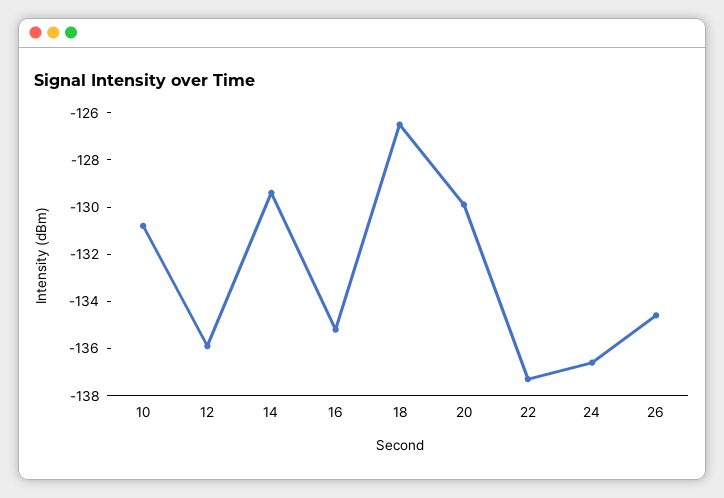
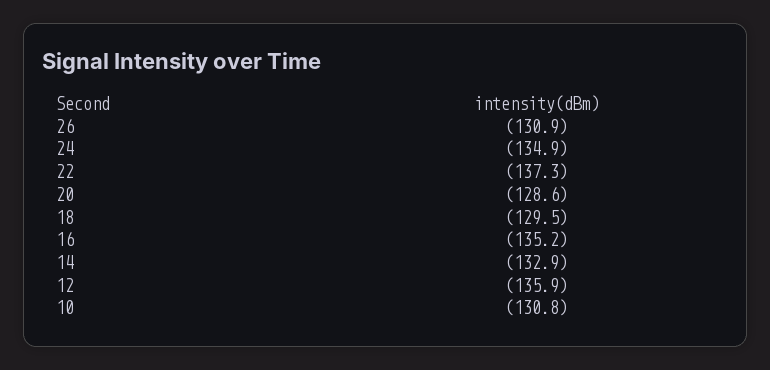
14: -129.5 -> -132.9
18: -126.5 -> -129.5
20: -130 -> -128.6
24: -136.5 -> -134.9
26: -134.5 -> -130.9

